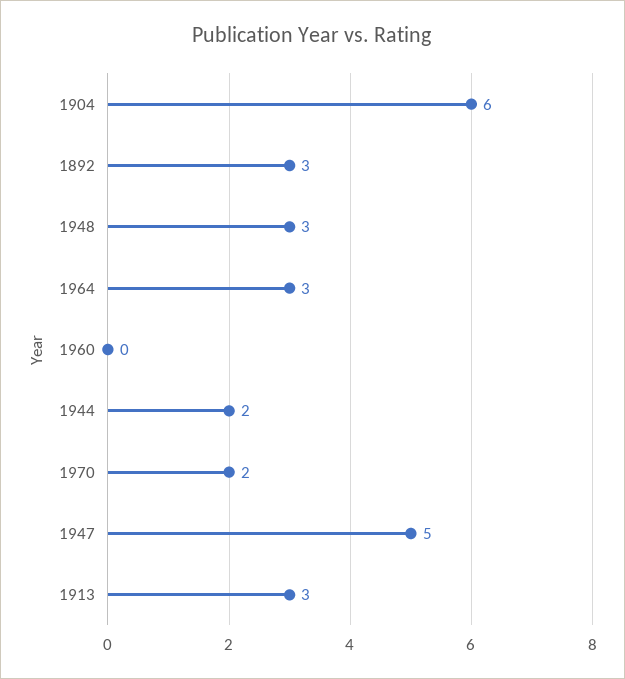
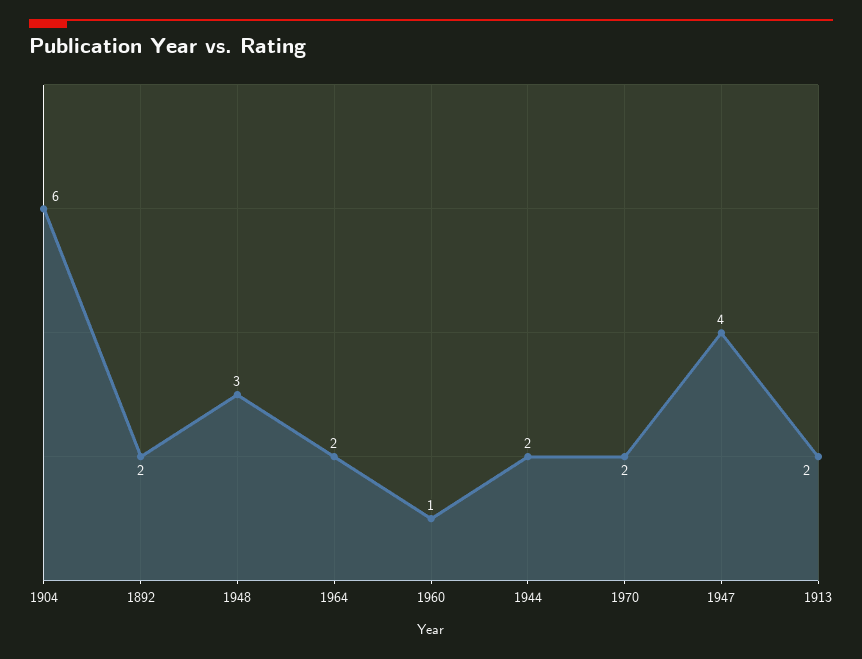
1892: 3 -> 2
1964: 3 -> 2
1960: 0 -> 1
1947: 5 -> 4
1913: 3 -> 2

